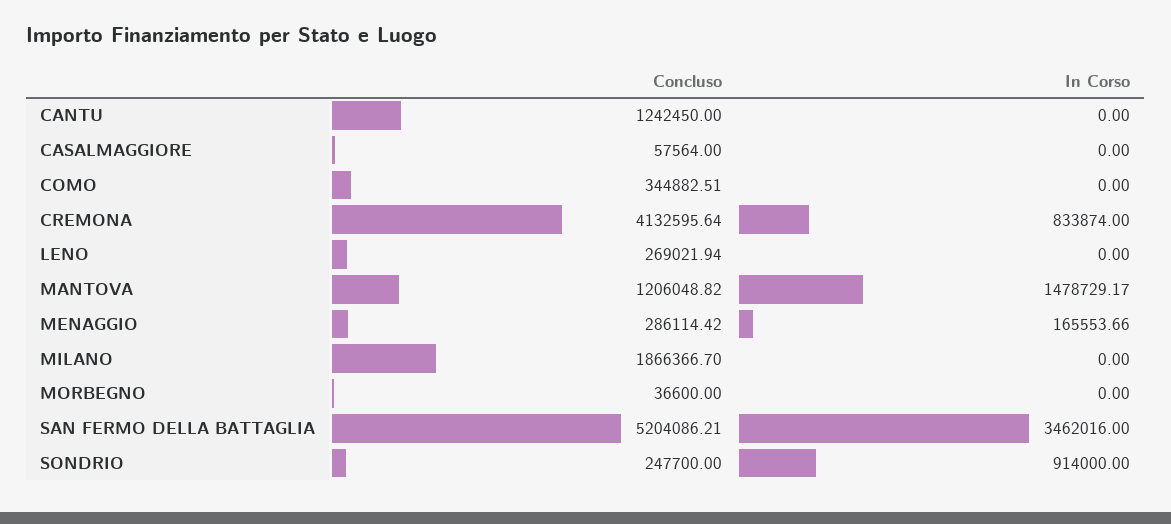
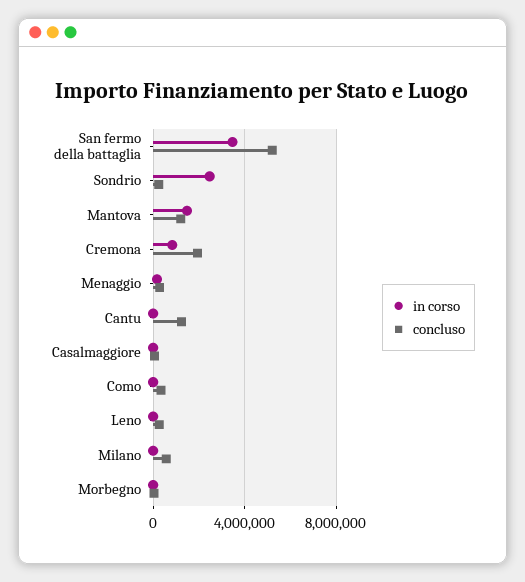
Concluso, CREMONA: 4132595.64 -> 2000000
Concluso, MILANO: 1866366.7 -> 500000
In Corso, SONDRIO: 914000 -> 2500000

